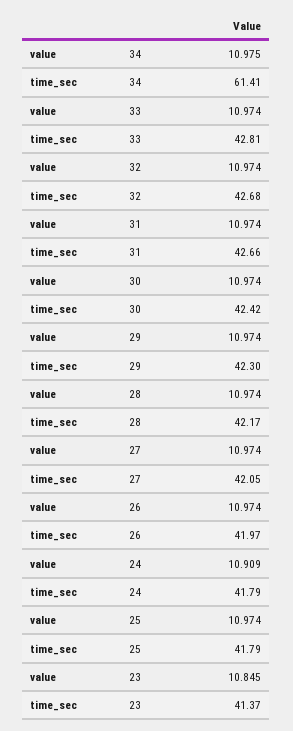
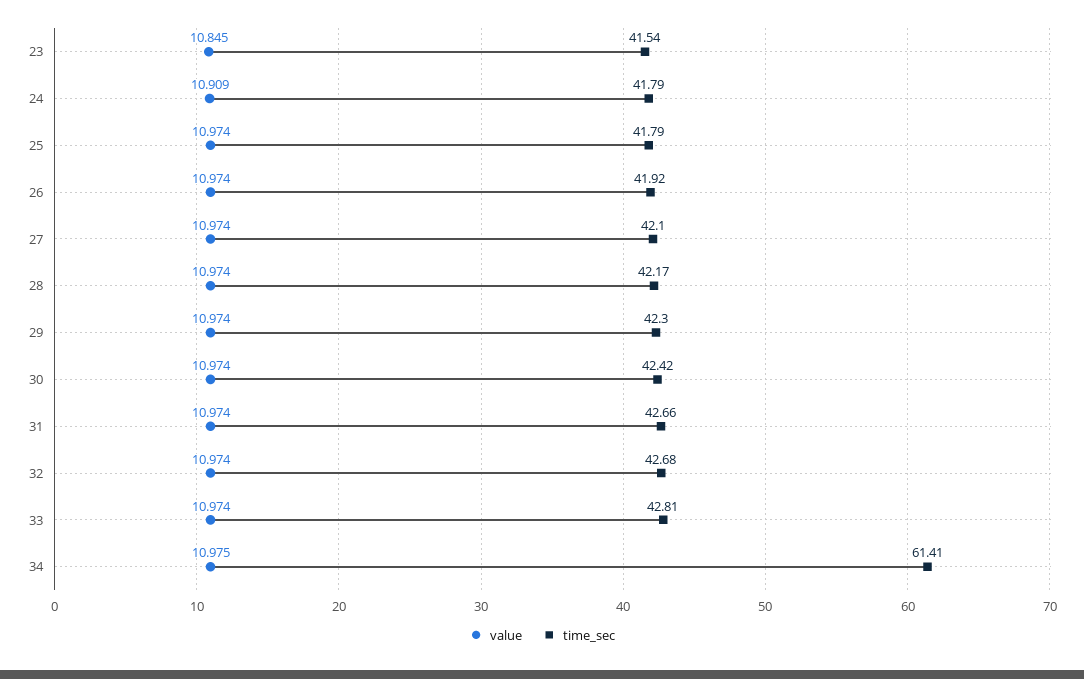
time_sec, 27: 42.05 -> 42.1
time_sec, 26: 41.97 -> 41.92
time_sec, 23: 41.37 -> 41.54

